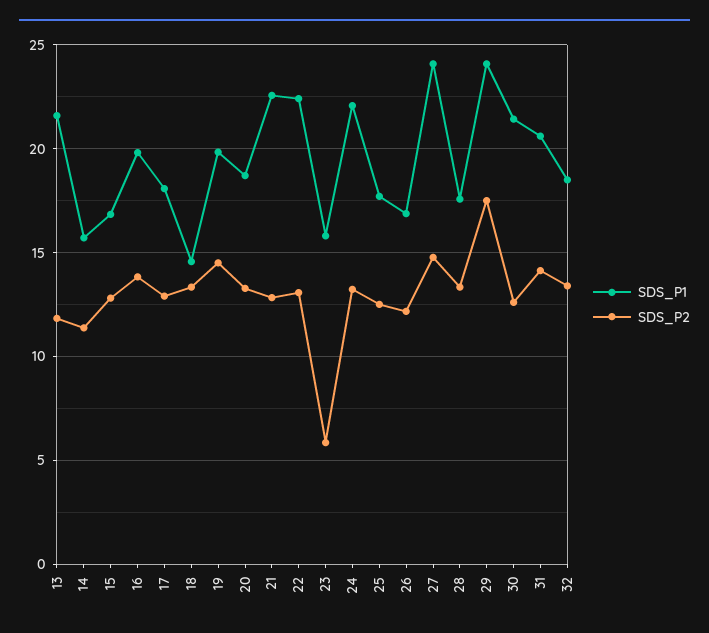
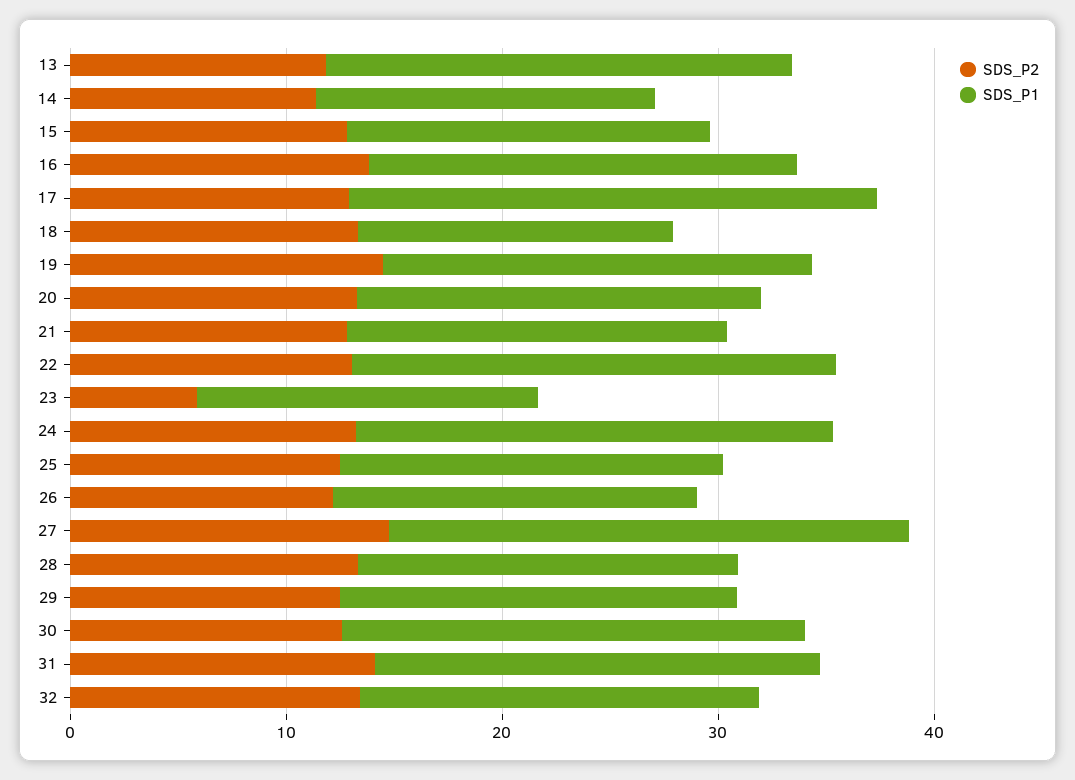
SDS_P1, 17: 18 -> 24
SDS_P1, 21: 22.5 -> 18
SDS_P1, 29: 24 -> 18
SDS_P2, 29: 17.5 -> 12

